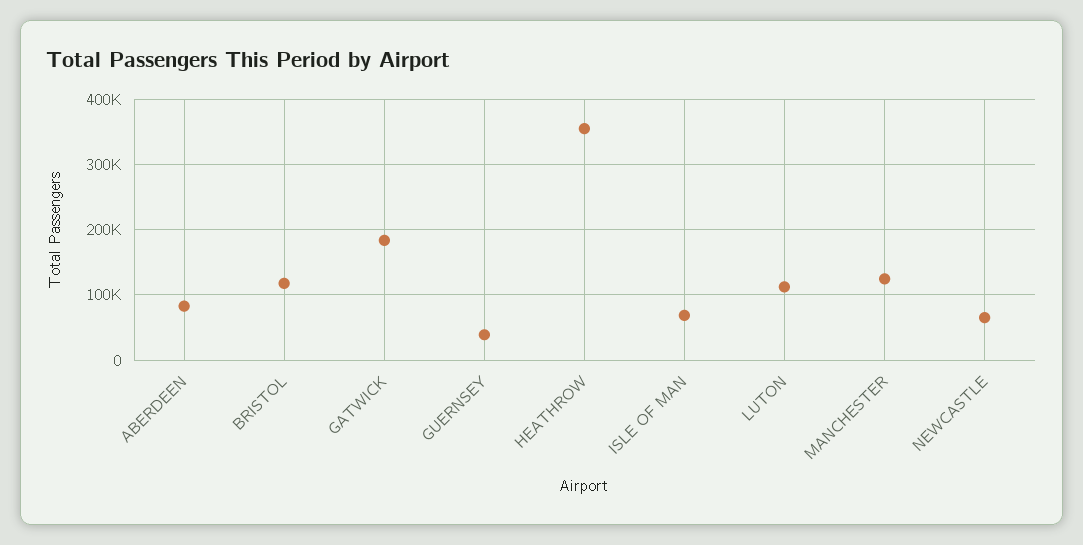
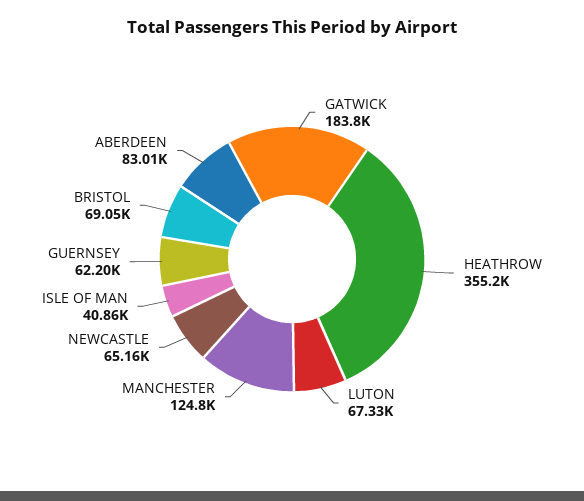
BRISTOL: 120000 -> 69050
GUERNSEY: 40000 -> 62200
ISLE OF MAN: 70000 -> 40860
LUTON: 110000 -> 67330

